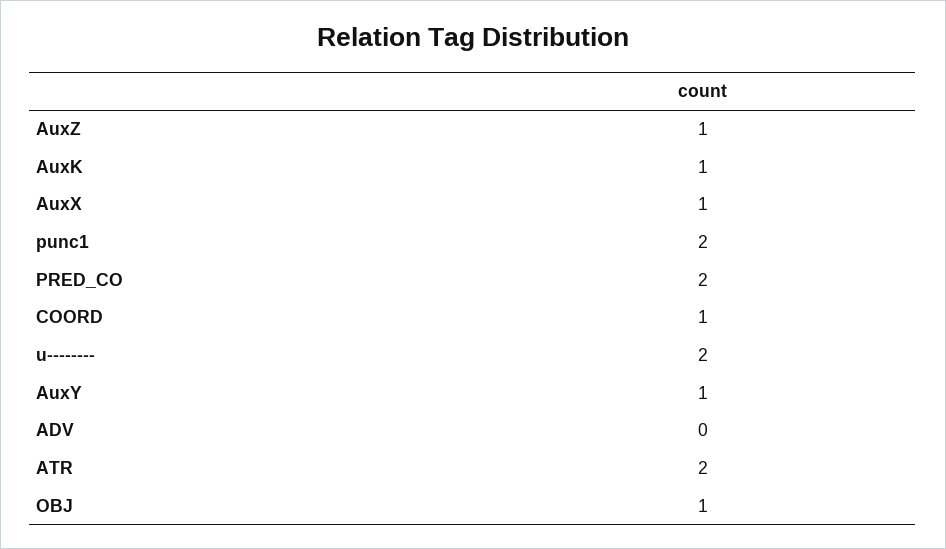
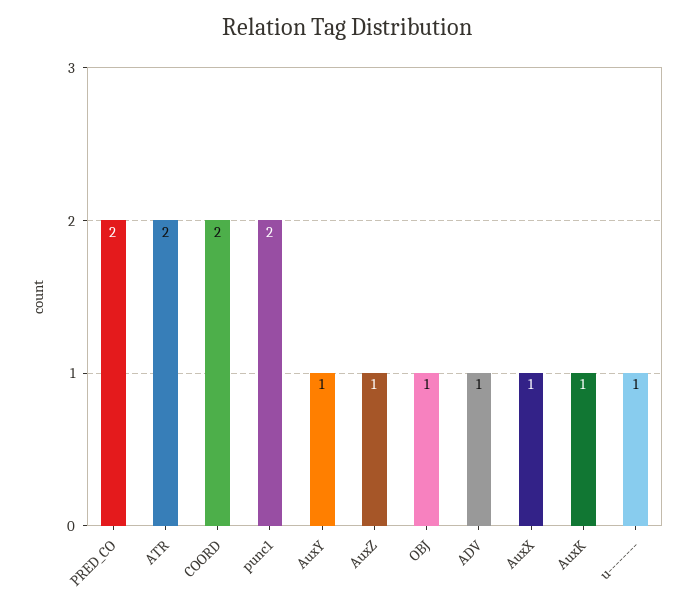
COORD: 1 -> 2
u--------: 2 -> 1
ADV: 0 -> 1

